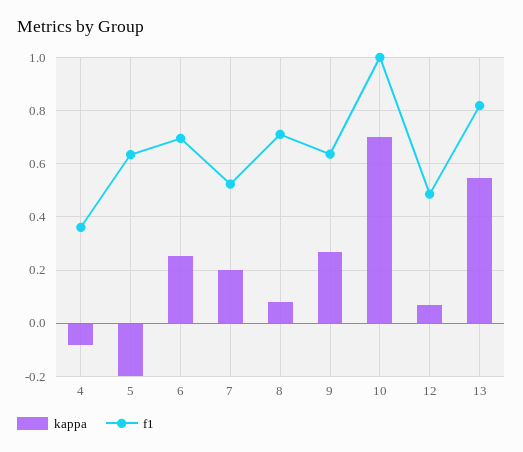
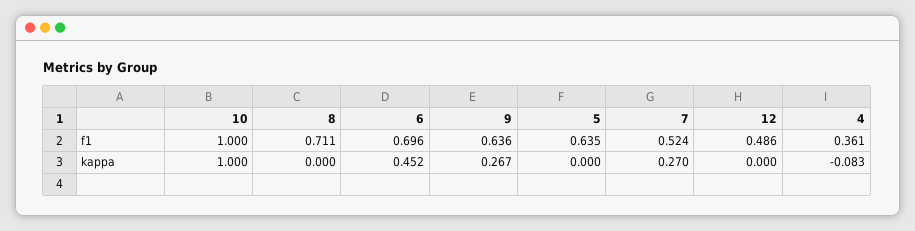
kappa, 5: -0.2 -> 0
kappa, 6: 0.25 -> 0.452
kappa, 7: 0.2 -> 0.27
kappa, 8: 0.075 -> 0
kappa, 10: 0.7 -> 1
kappa, 12: 0.075 -> 0
kappa, 13: 0.55 -> none
f1, 13: 0.825 -> none

